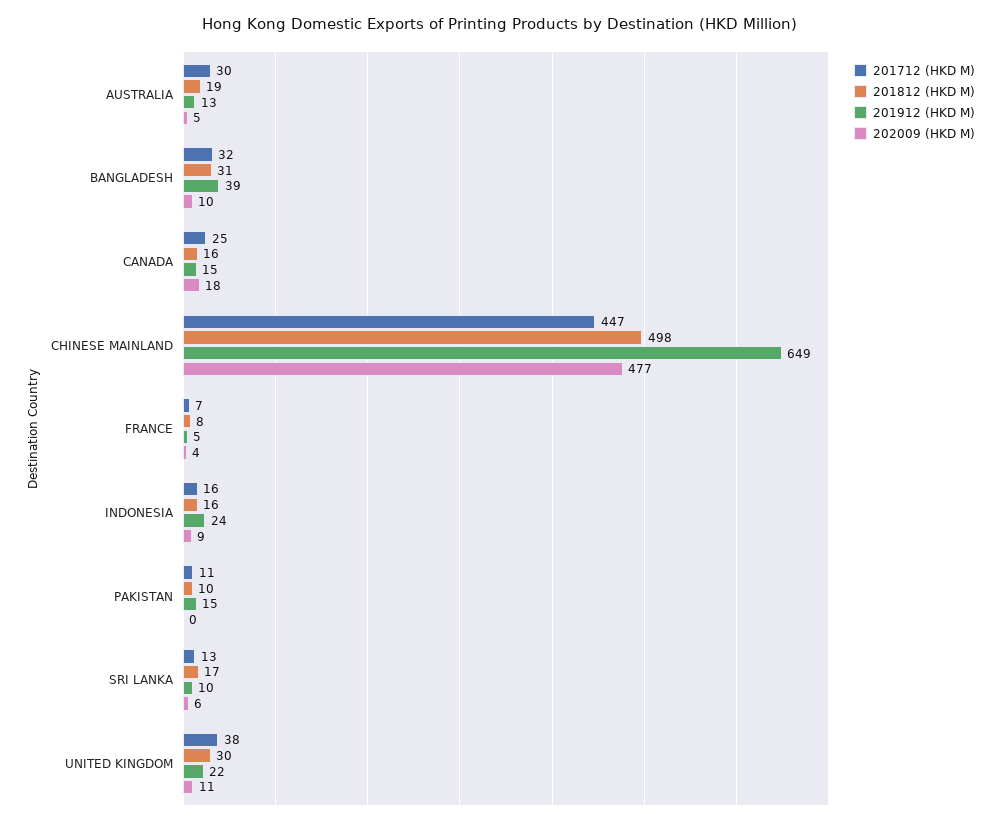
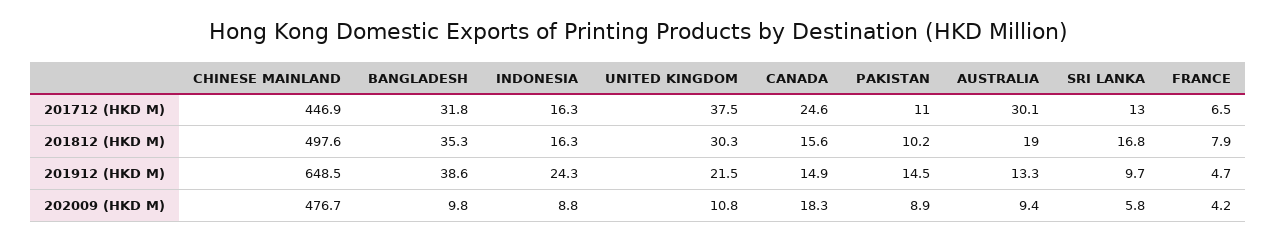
202009 (HKD M), AUSTRALIA: 5 -> 9.4
201812 (HKD M), BANGLADESH: 31 -> 35.3
202009 (HKD M), PAKISTAN: 0 -> 8.9

